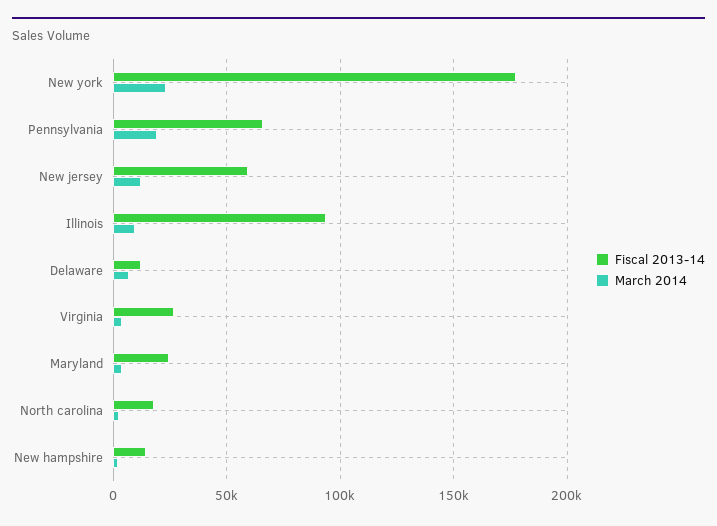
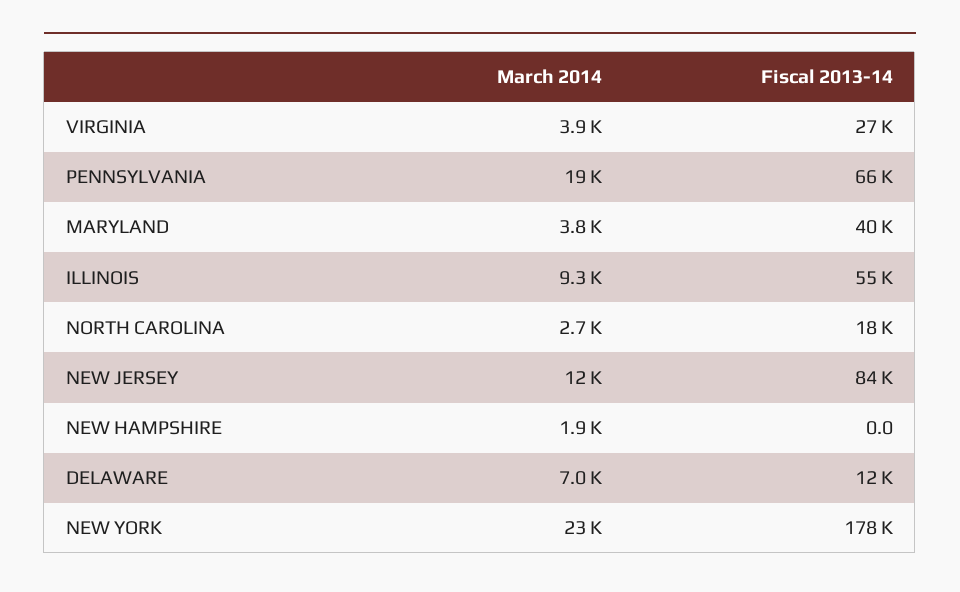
Fiscal 2013-14, New jersey: 60000 -> 84000
Fiscal 2013-14, Illinois: 95000 -> 55000
Fiscal 2013-14, Maryland: 25000 -> 40000
Fiscal 2013-14, New hampshire: 15000 -> 0

